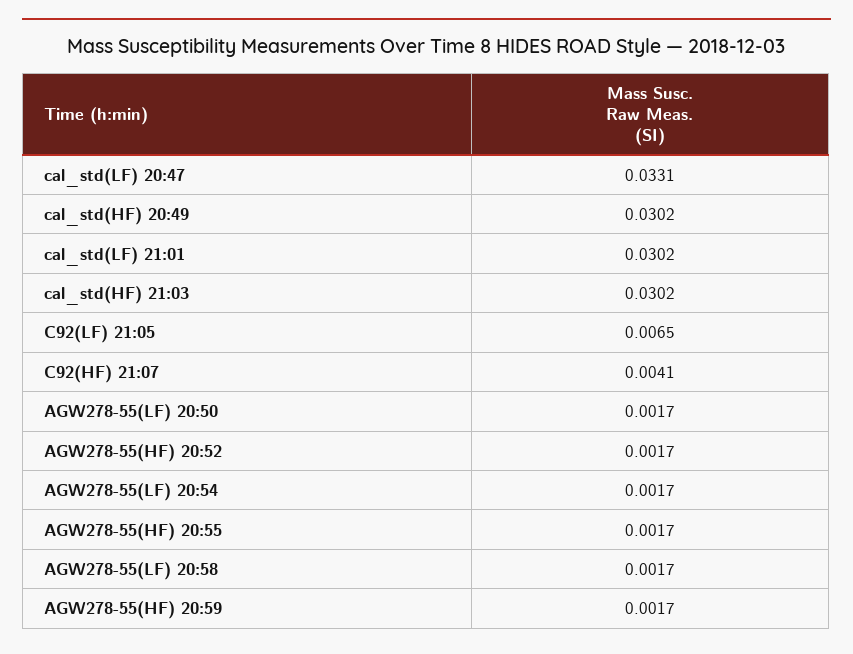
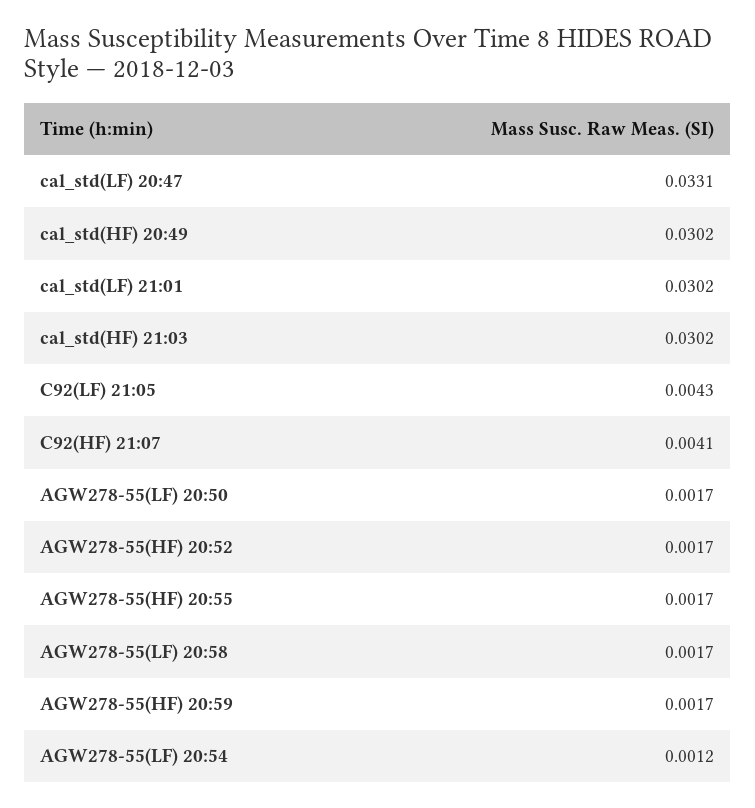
C92(LF) 21:05: 0.0065 -> 0.0043
AGW278-55(LF) 20:54: 0.0017 -> 0.0012

